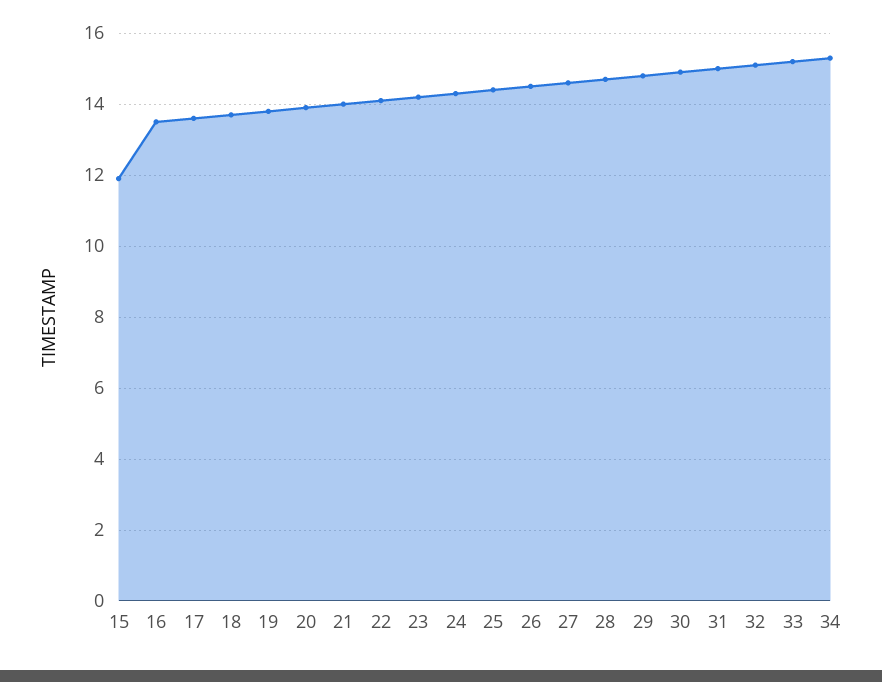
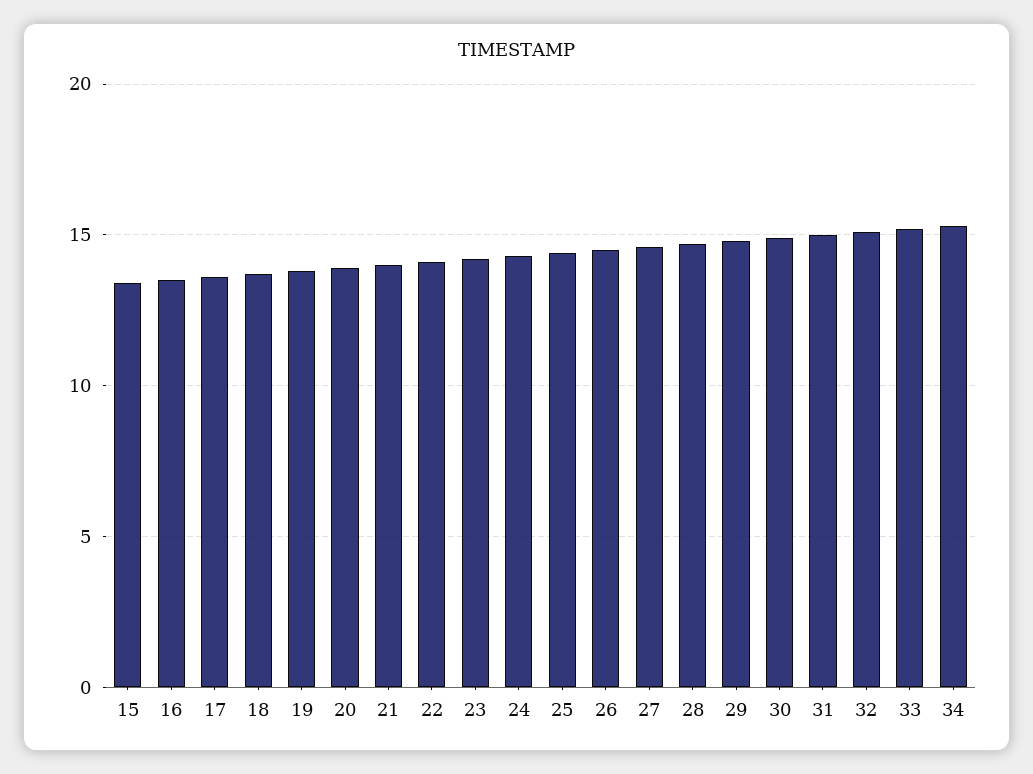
15: 12 -> 13.5

